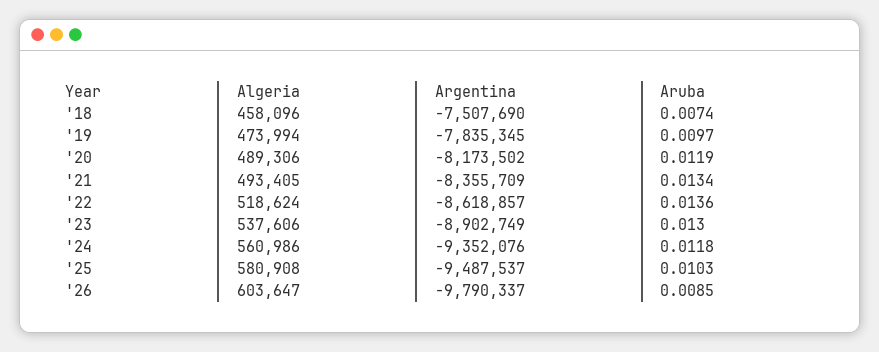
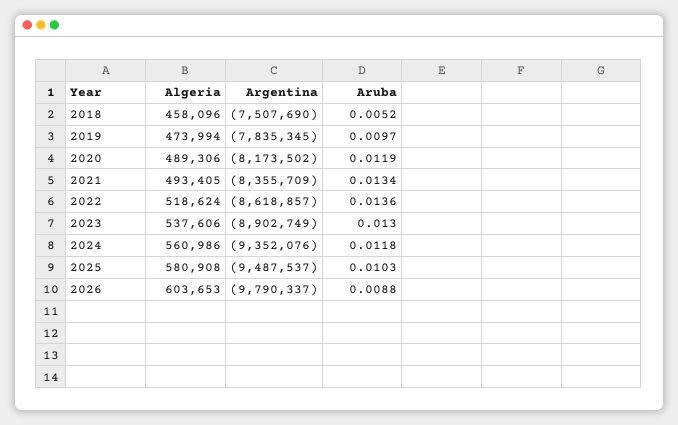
Aruba, '18: 0.0074 -> 0.0052
Algeria, '26: 603647 -> 603653
Aruba, '26: 0.0085 -> 0.0088

